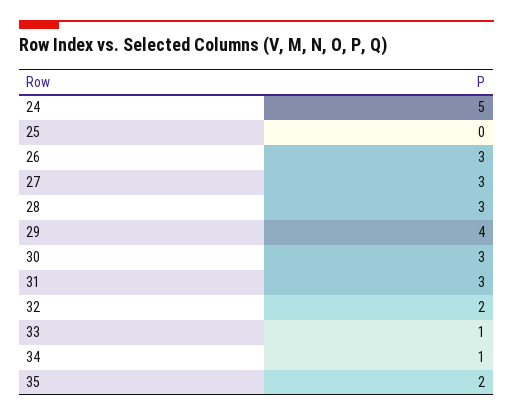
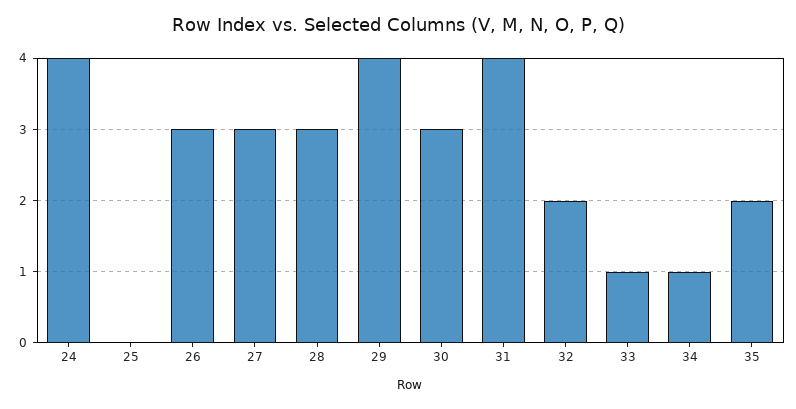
24: 5 -> 4
31: 3 -> 4

